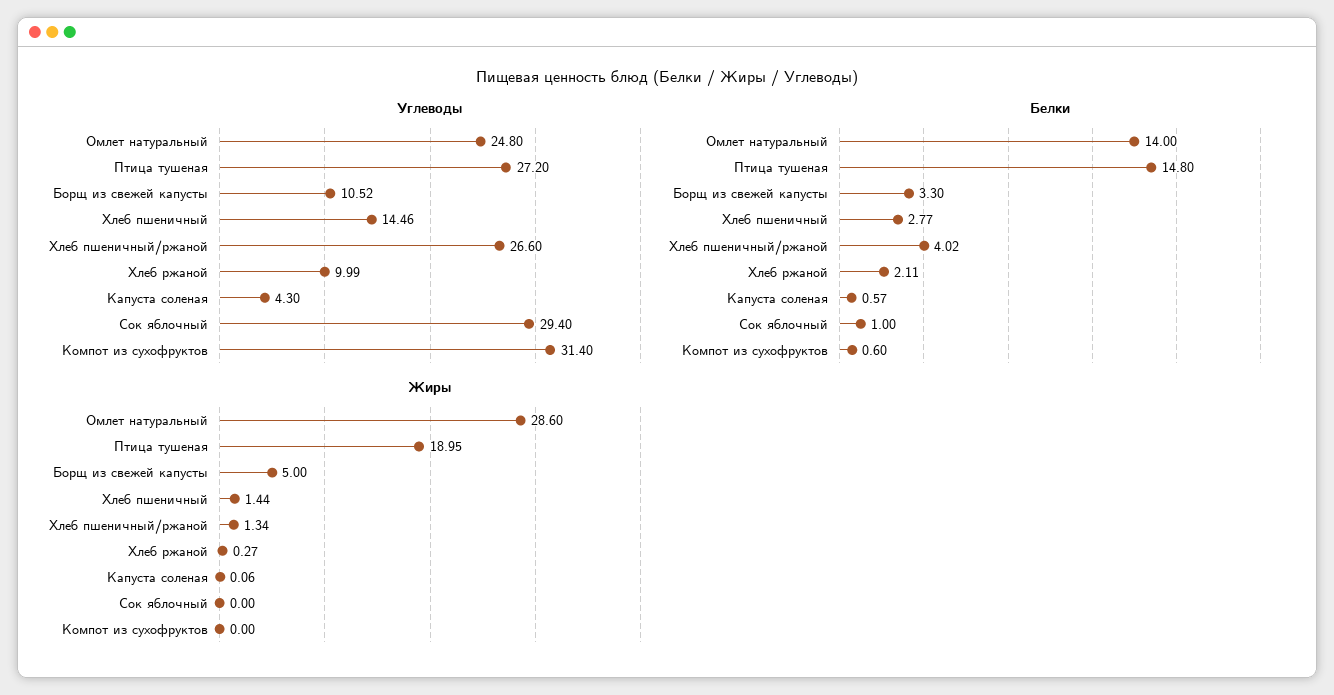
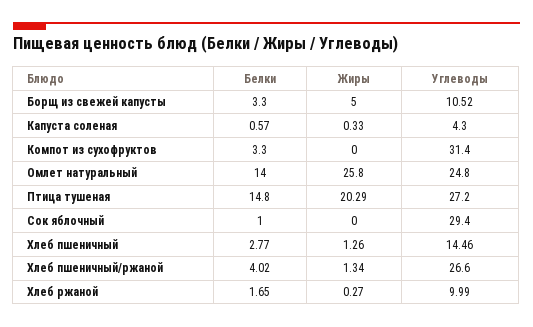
Белки, Хлеб ржаной: 2.11 -> 1.65
Белки, Компот из сухофруктов: 0.6 -> 3.3
Жиры, Омлет натуральный: 28.6 -> 25.8
Жиры, Птица тушеная: 18.95 -> 20.29
Жиры, Хлеб пшеничный: 1.44 -> 1.26
Жиры, Капуста соленая: 0.06 -> 0.33

